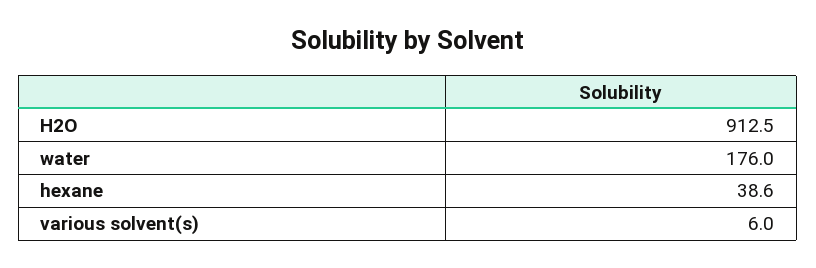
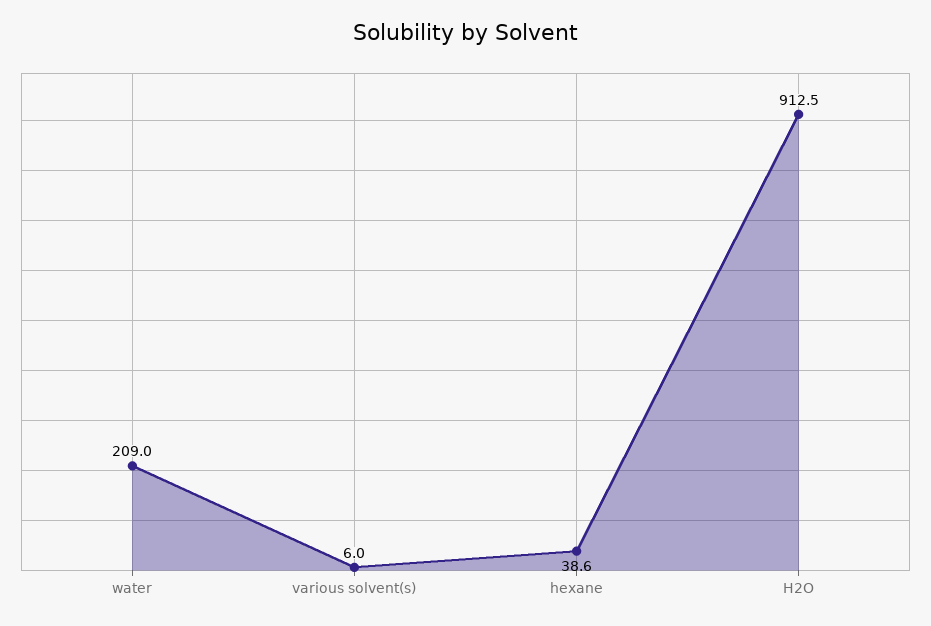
water: 176 -> 209

